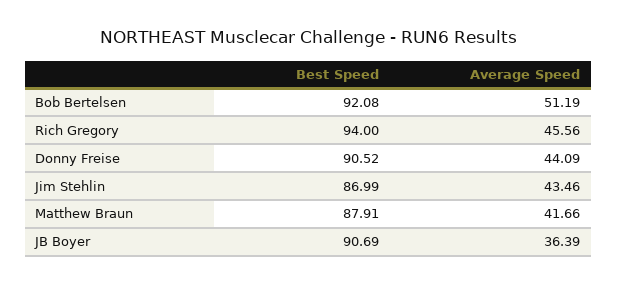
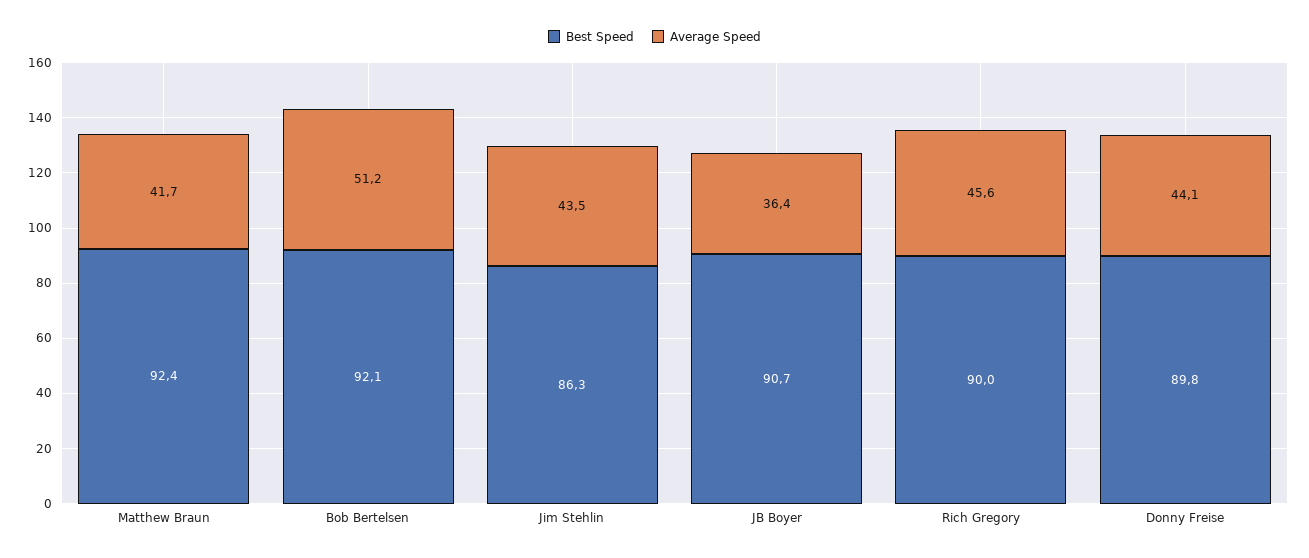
Best Speed, Rich Gregory: 94 -> 90
Best Speed, Donny Freise: 90.52 -> 89.8
Best Speed, Jim Stehlin: 86.99 -> 86.3
Best Speed, Matthew Braun: 87.91 -> 92.4

